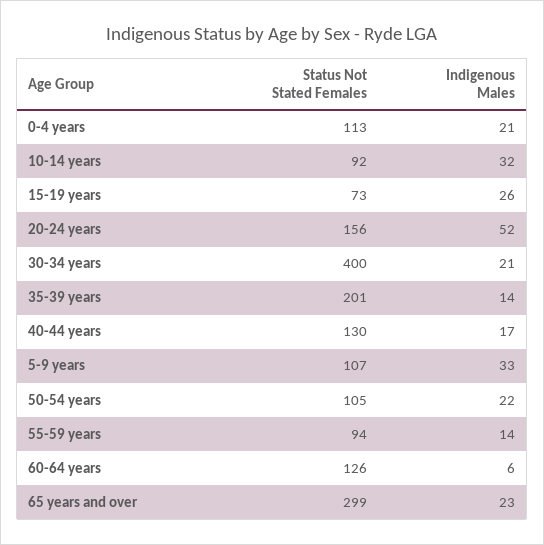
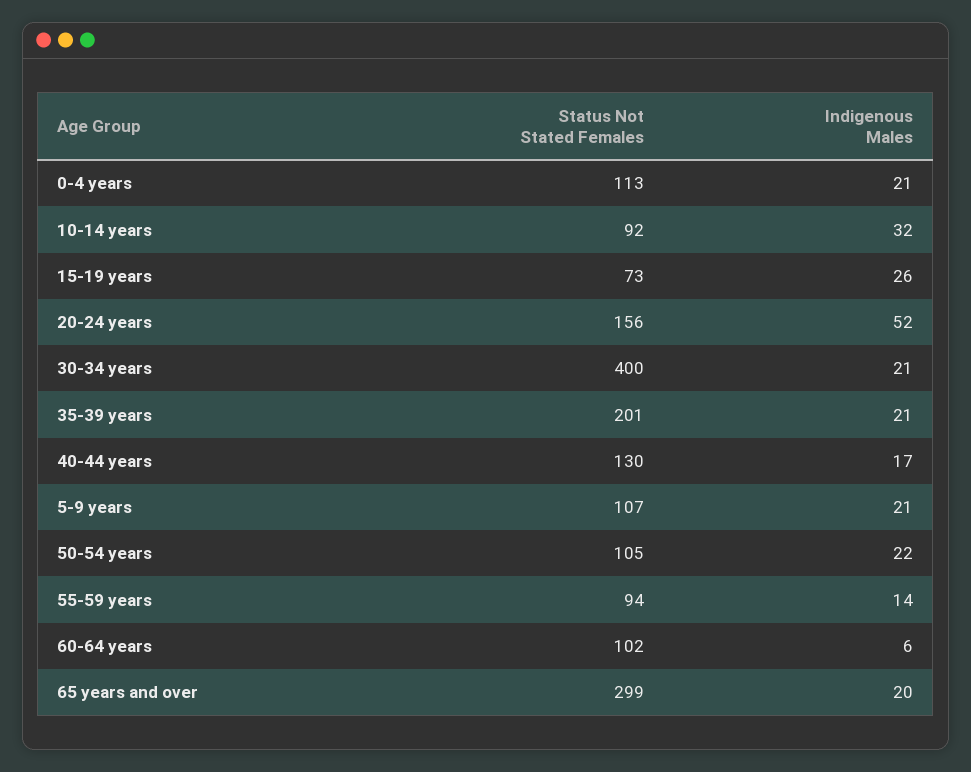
Indigenous Males, 35-39 years: 14 -> 21
Indigenous Males, 5-9 years: 33 -> 21
Status Not Stated Females, 60-64 years: 126 -> 102
Indigenous Males, 65 years and over: 23 -> 20

